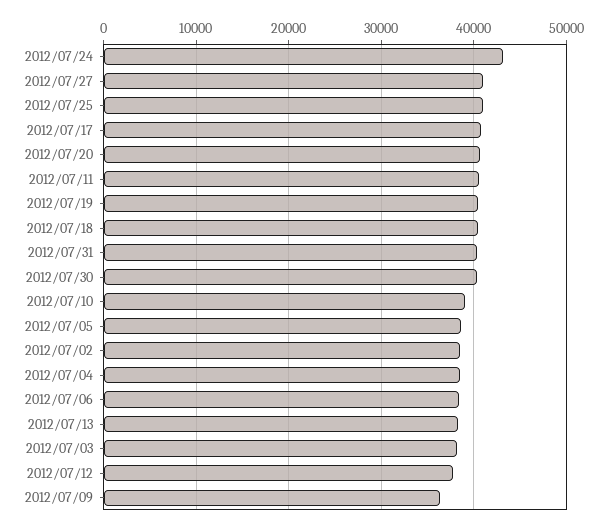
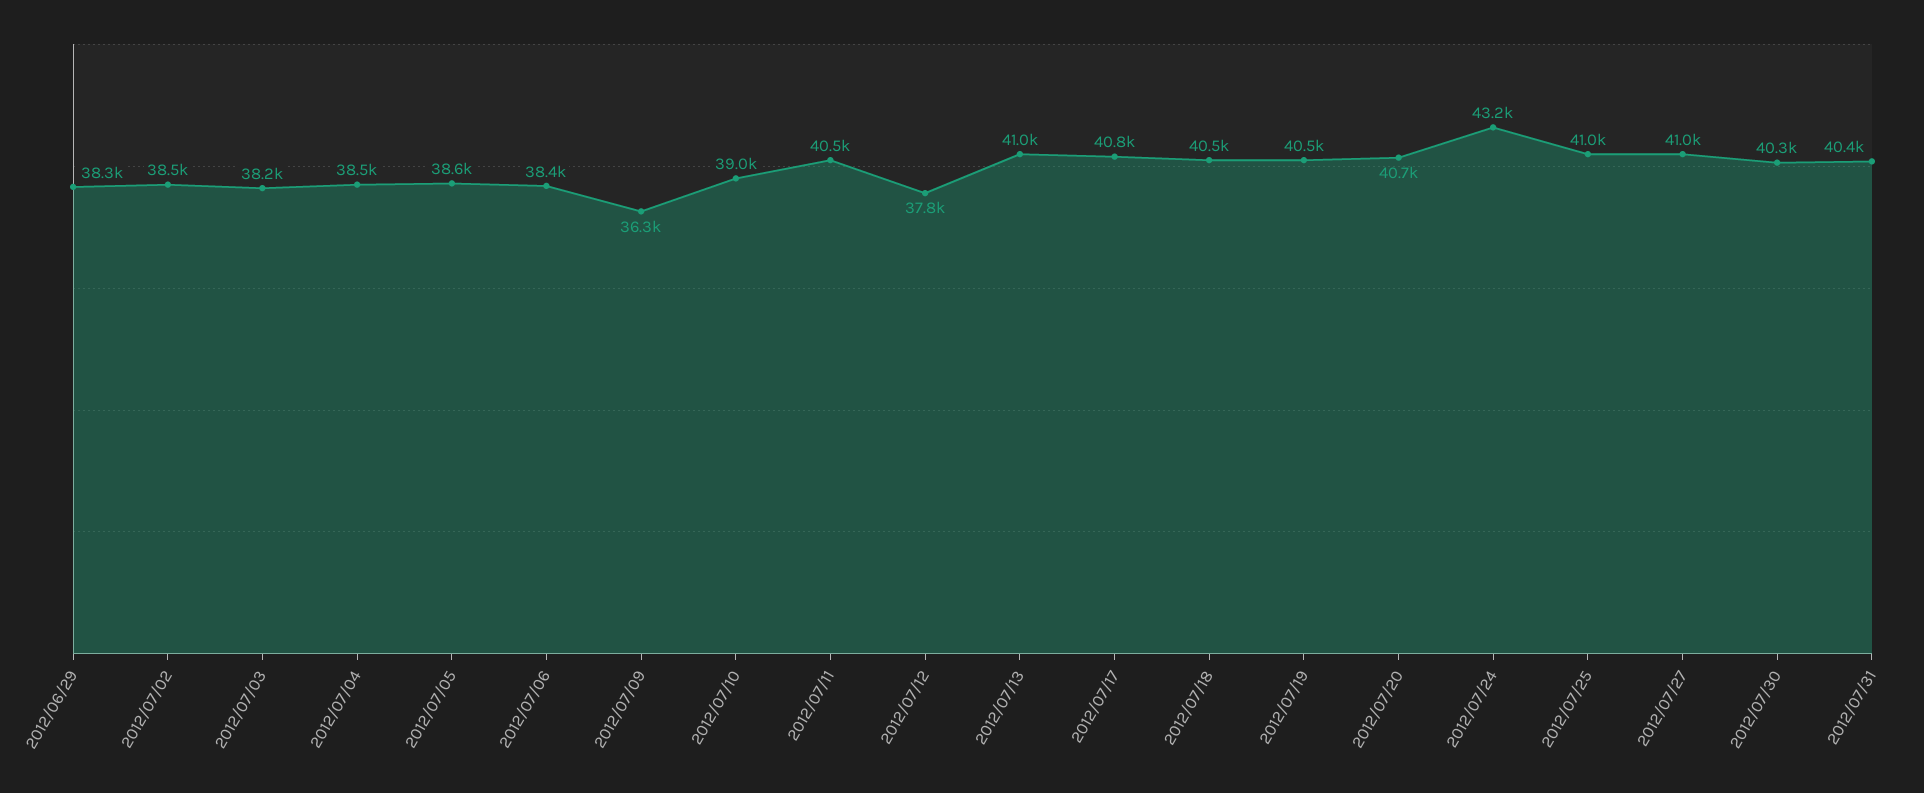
2012/07/13: 38000 -> 41000
2012/06/29: none -> 38300

